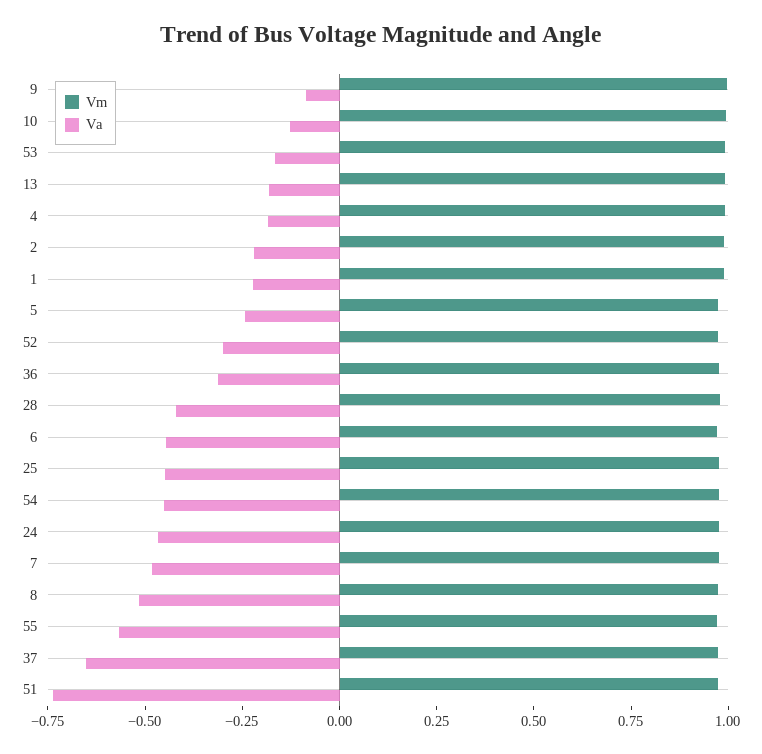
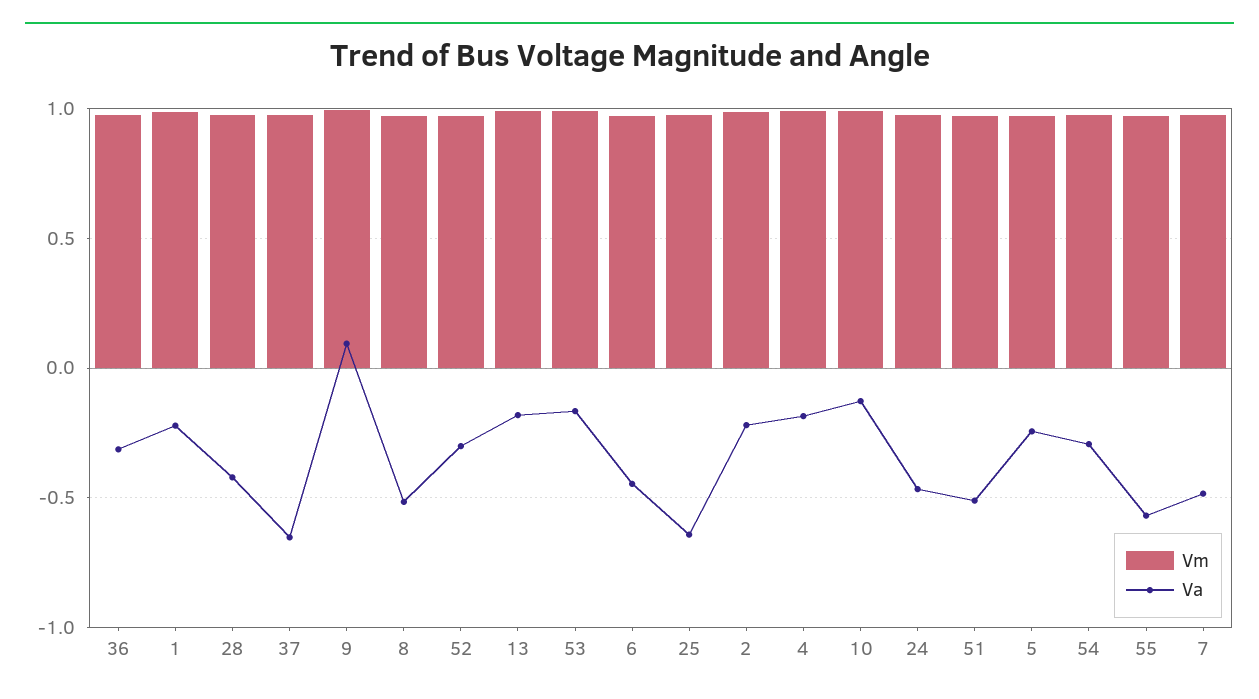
Va, 9: -0.1 -> 0.1
Va, 25: -0.45 -> -0.65
Va, 54: -0.45 -> -0.3
Va, 51: -0.75 -> -0.5

